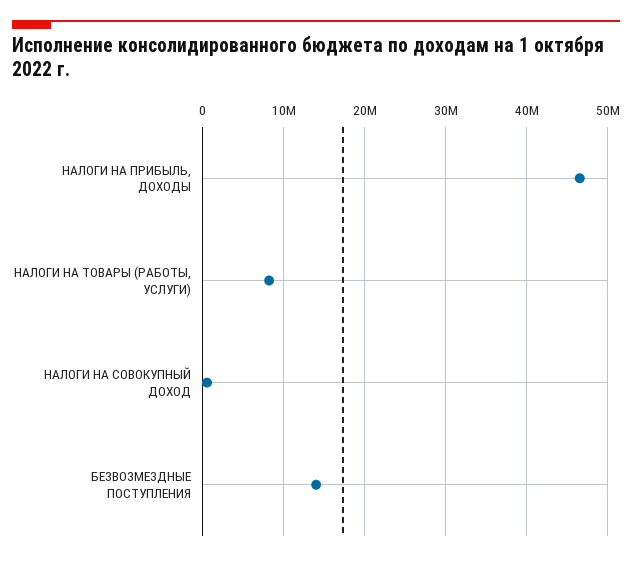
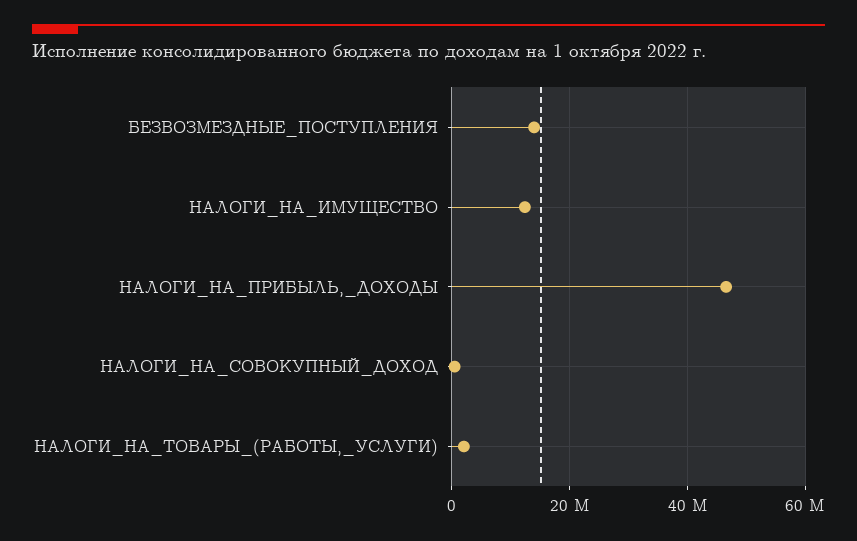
НАЛОГИ НА ТОВАРЫ (РАБОТЫ, УСЛУГИ): 8000000 -> 2000000
НАЛОГИ_НА_ИМУЩЕСТВО: none -> 12000000

